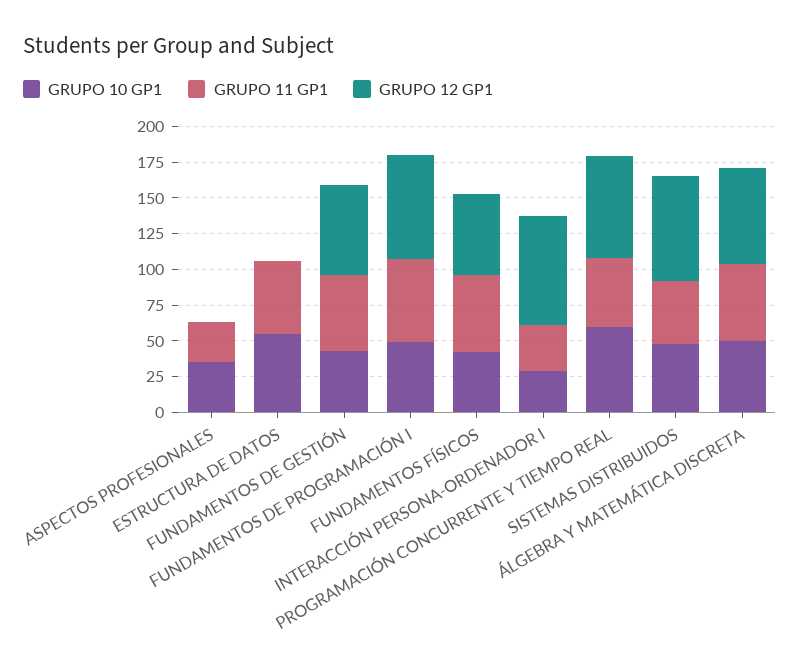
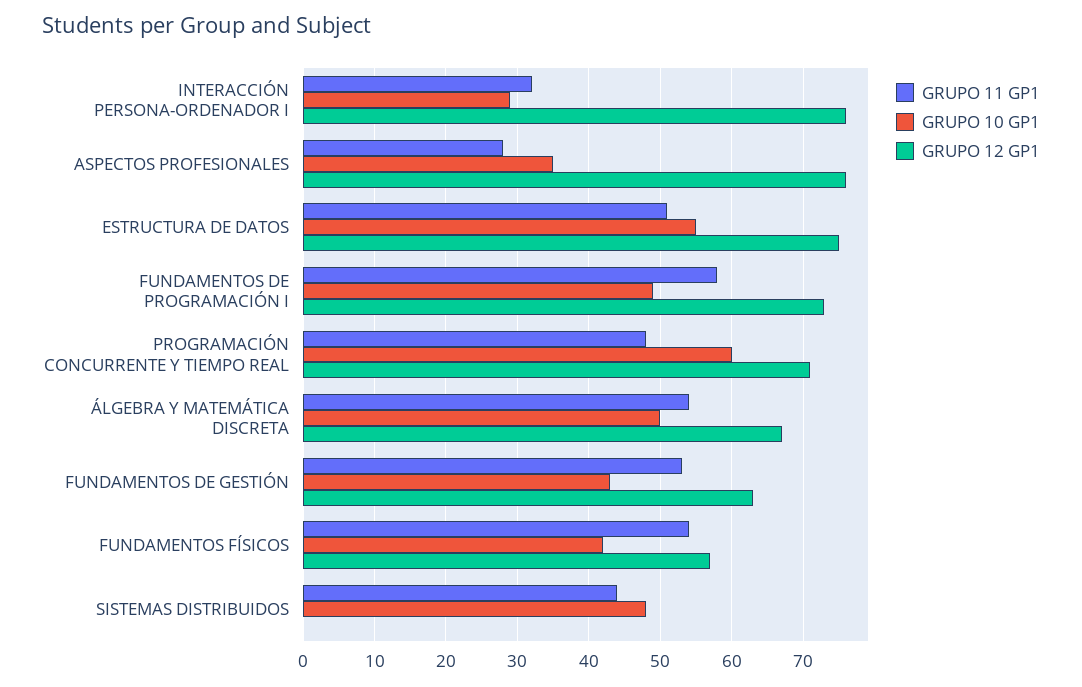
GRUPO 12 GP1, ASPECTOS PROFESIONALES: 0 -> 76
GRUPO 12 GP1, ESTRUCTURA DE DATOS: 0 -> 75
GRUPO 12 GP1, SISTEMAS DISTRIBUIDOS: 75 -> 0

